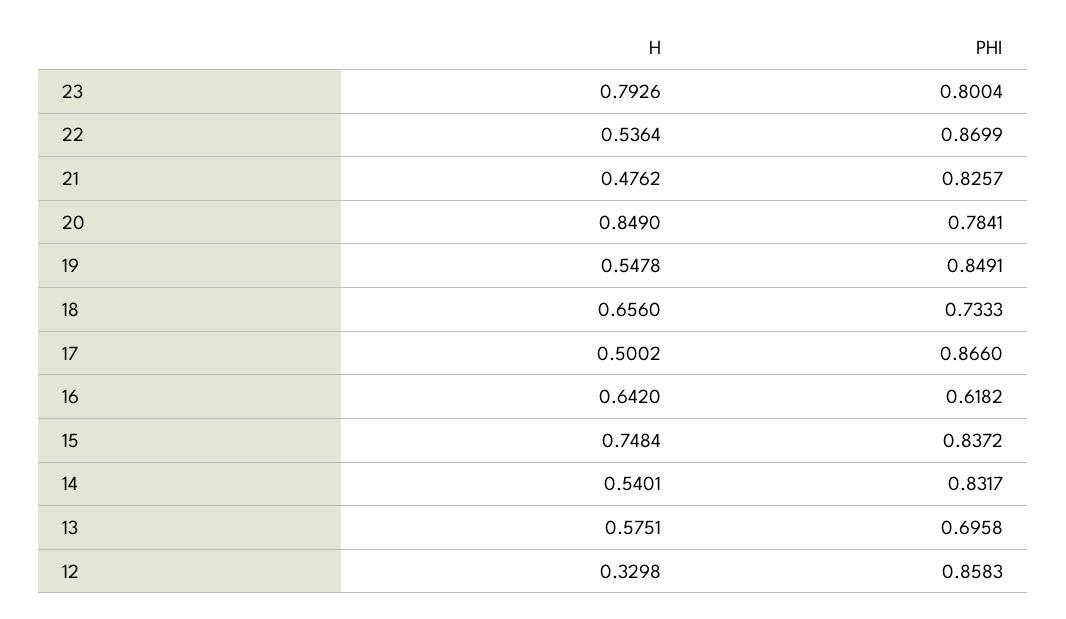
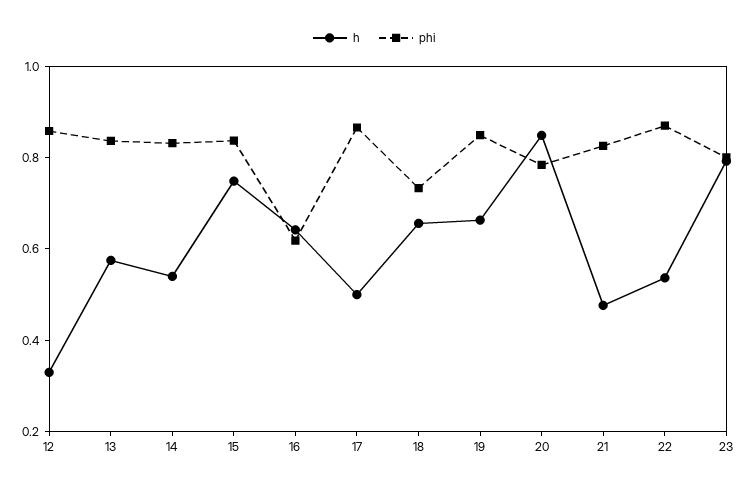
H, 19: 0.5478 -> 0.65
PHI, 13: 0.6958 -> 0.85

